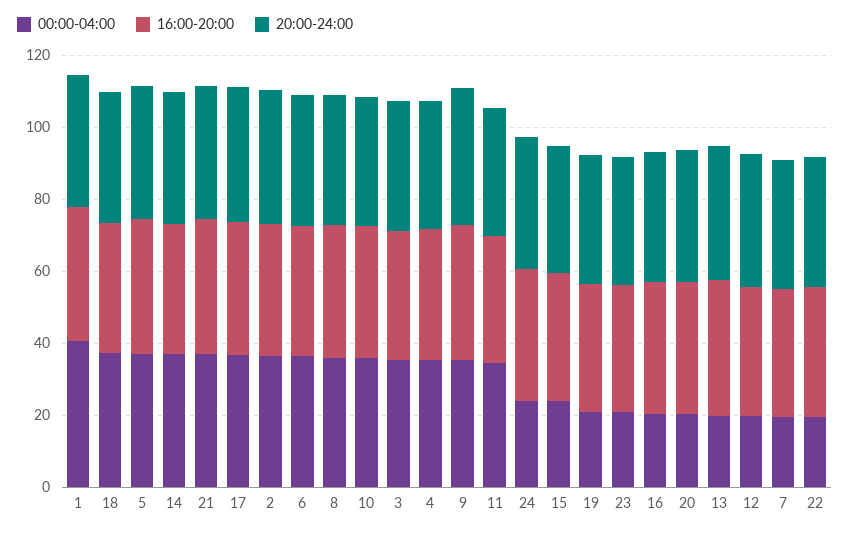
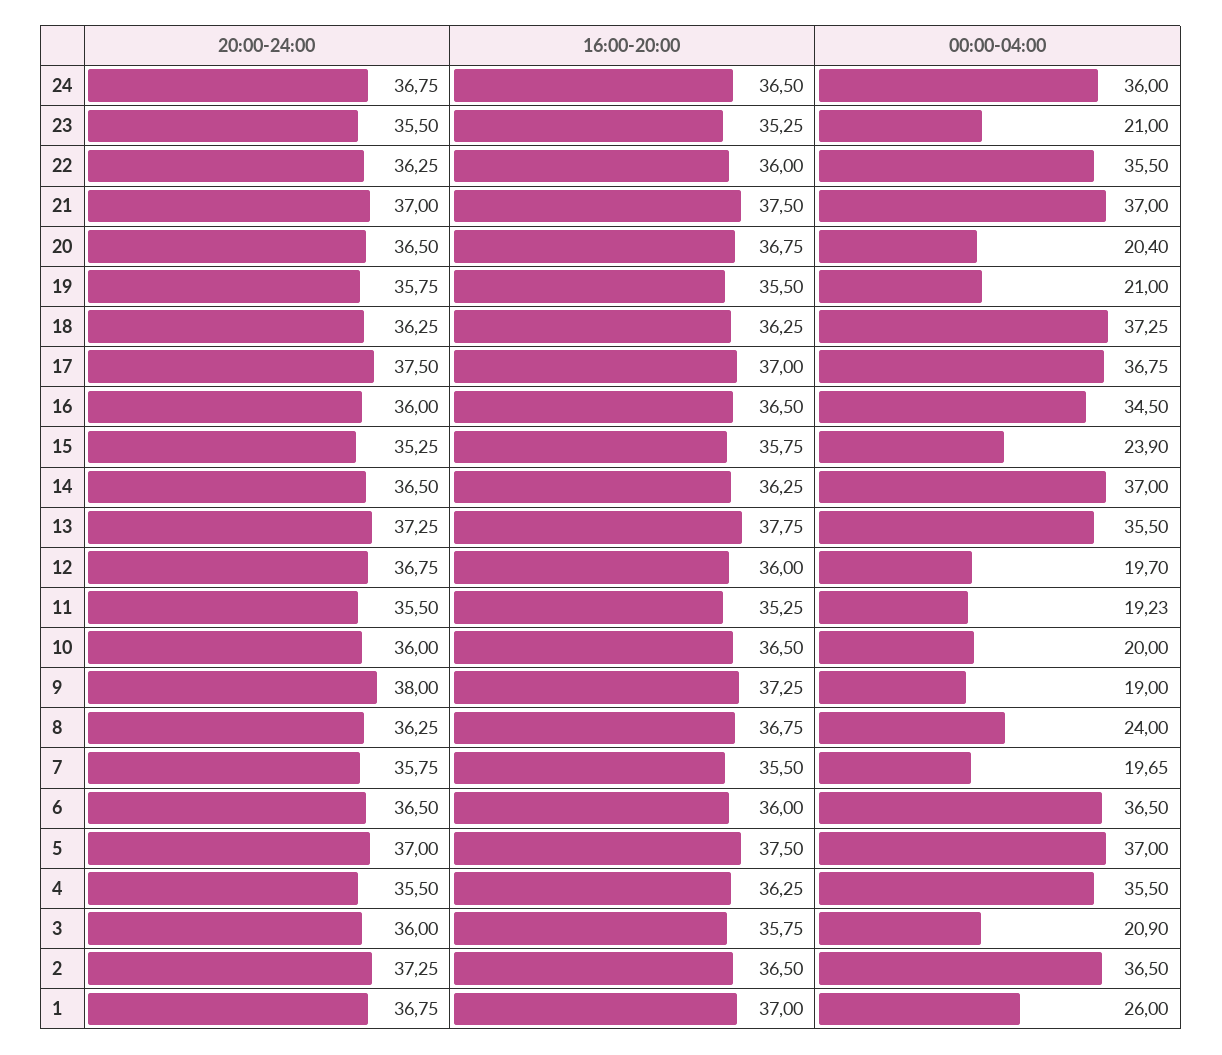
00:00-04:00, 1: 40 -> 26
00:00-04:00, 8: 35 -> 24
00:00-04:00, 10: 35 -> 20
00:00-04:00, 3: 35 -> 20.9
00:00-04:00, 9: 35 -> 19
00:00-04:00, 11: 35 -> 19.23
00:00-04:00, 24: 25 -> 36
00:00-04:00, 16: 20 -> 34.5
00:00-04:00, 13: 20 -> 35.5
00:00-04:00, 22: 20 -> 35.5

